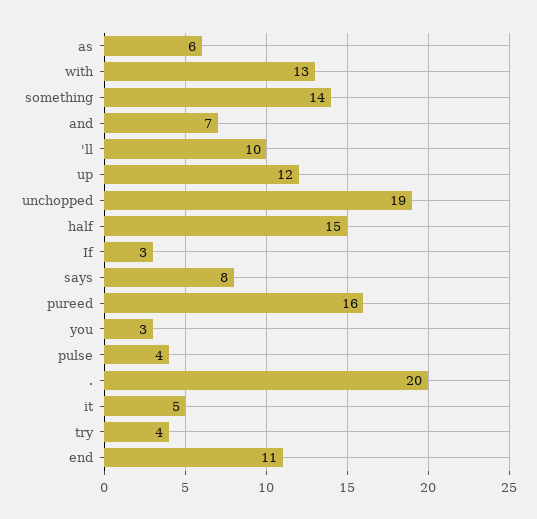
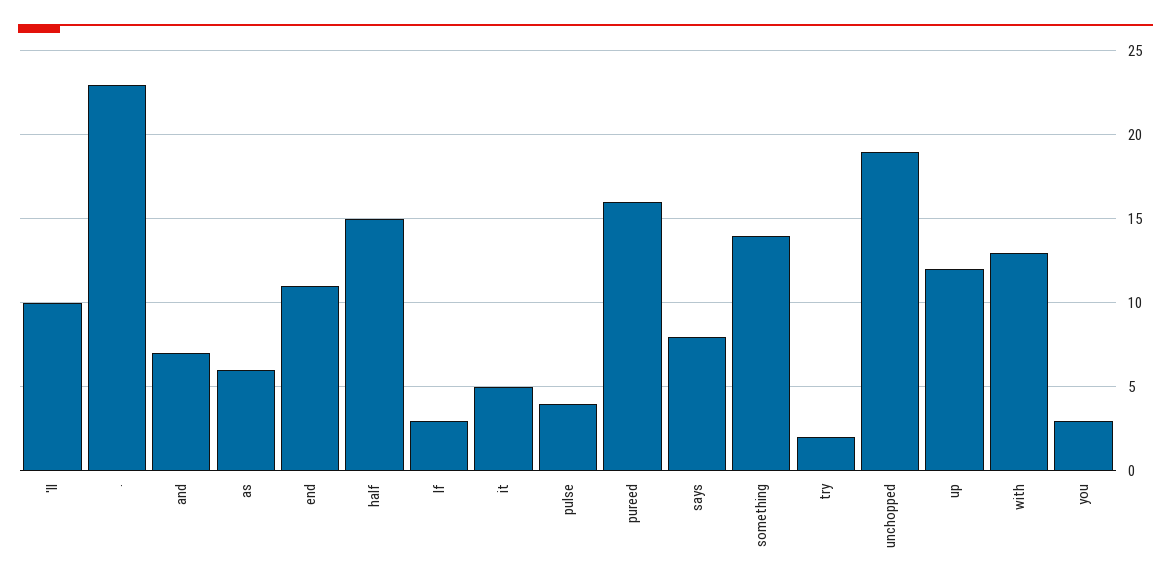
.: 20 -> 23
try: 4 -> 2

